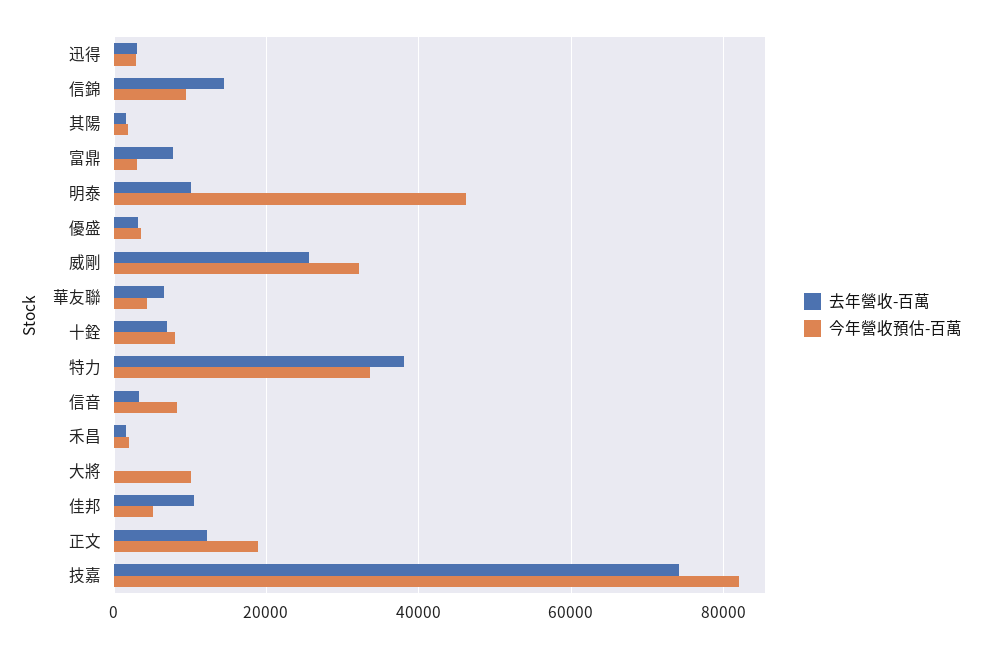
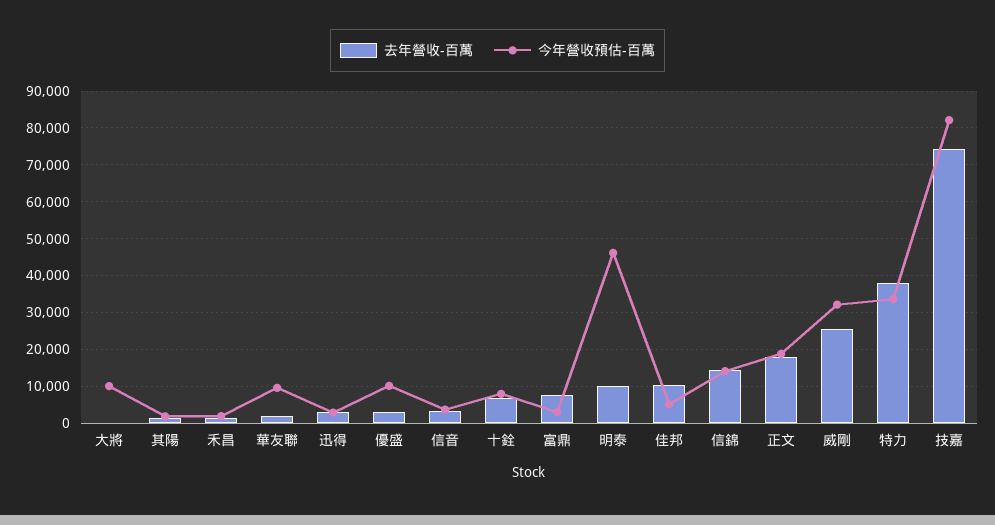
今年營收預估-百萬, 信錦: 10000 -> 14000
今年營收預估-百萬, 優盛: 4000 -> 10000
去年營收-百萬, 華友聯: 6000 -> 2000
今年營收預估-百萬, 華友聯: 4000 -> 10000
今年營收預估-百萬, 信音: 8000 -> 4000
去年營收-百萬, 正文: 12000 -> 18000

